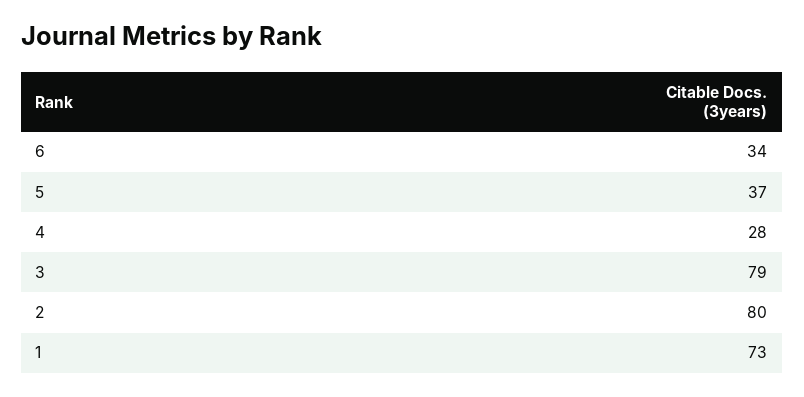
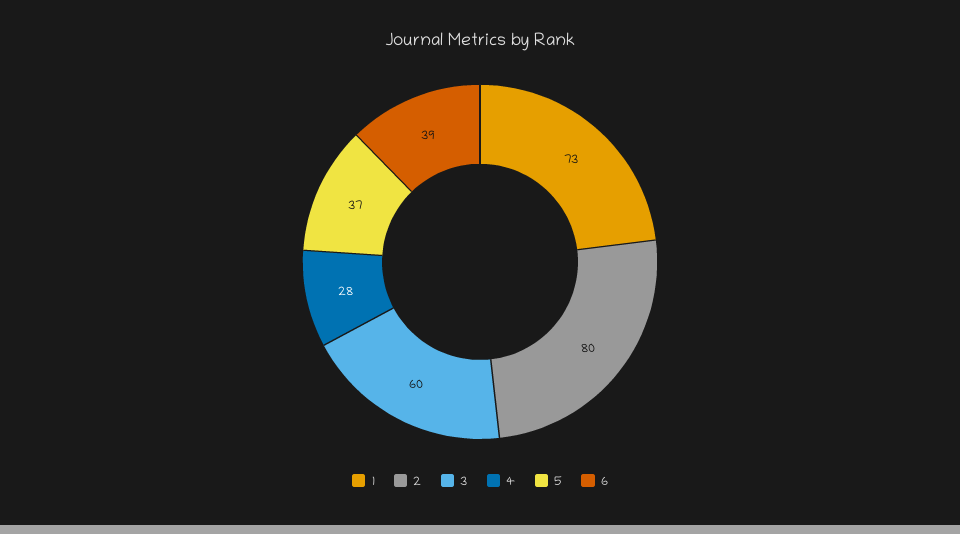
6: 34 -> 39
3: 79 -> 60

